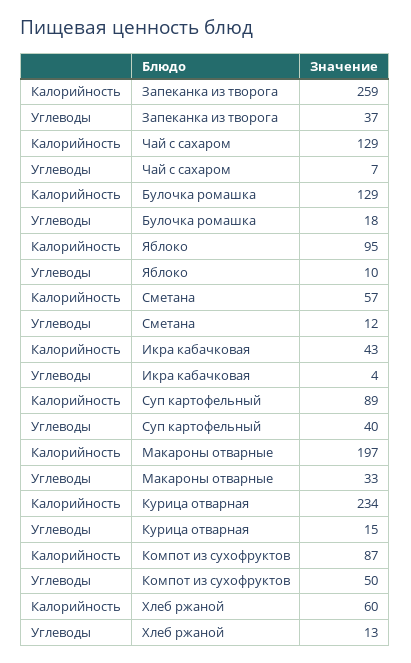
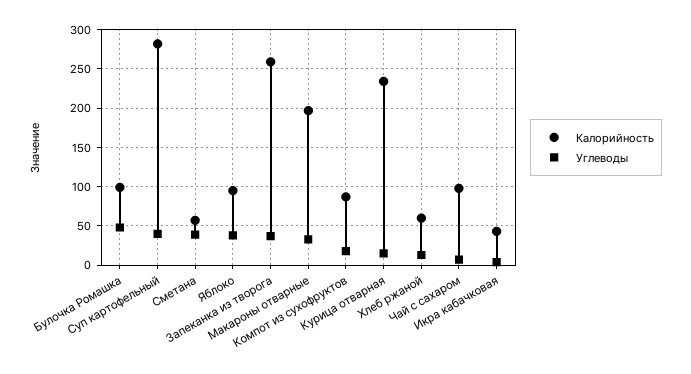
Калорийность, Чай с сахаром: 129 -> 100
Калорийность, Булочка ромашка: 129 -> 100
Углеводы, Булочка ромашка: 18 -> 50
Углеводы, Яблоко: 10 -> 40
Углеводы, Сметана: 12 -> 40
Калорийность, Суп картофельный: 89 -> 280
Углеводы, Компот из сухофруктов: 50 -> 20

